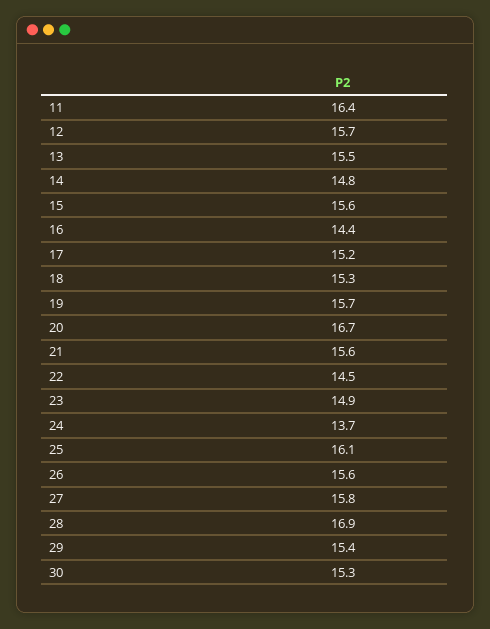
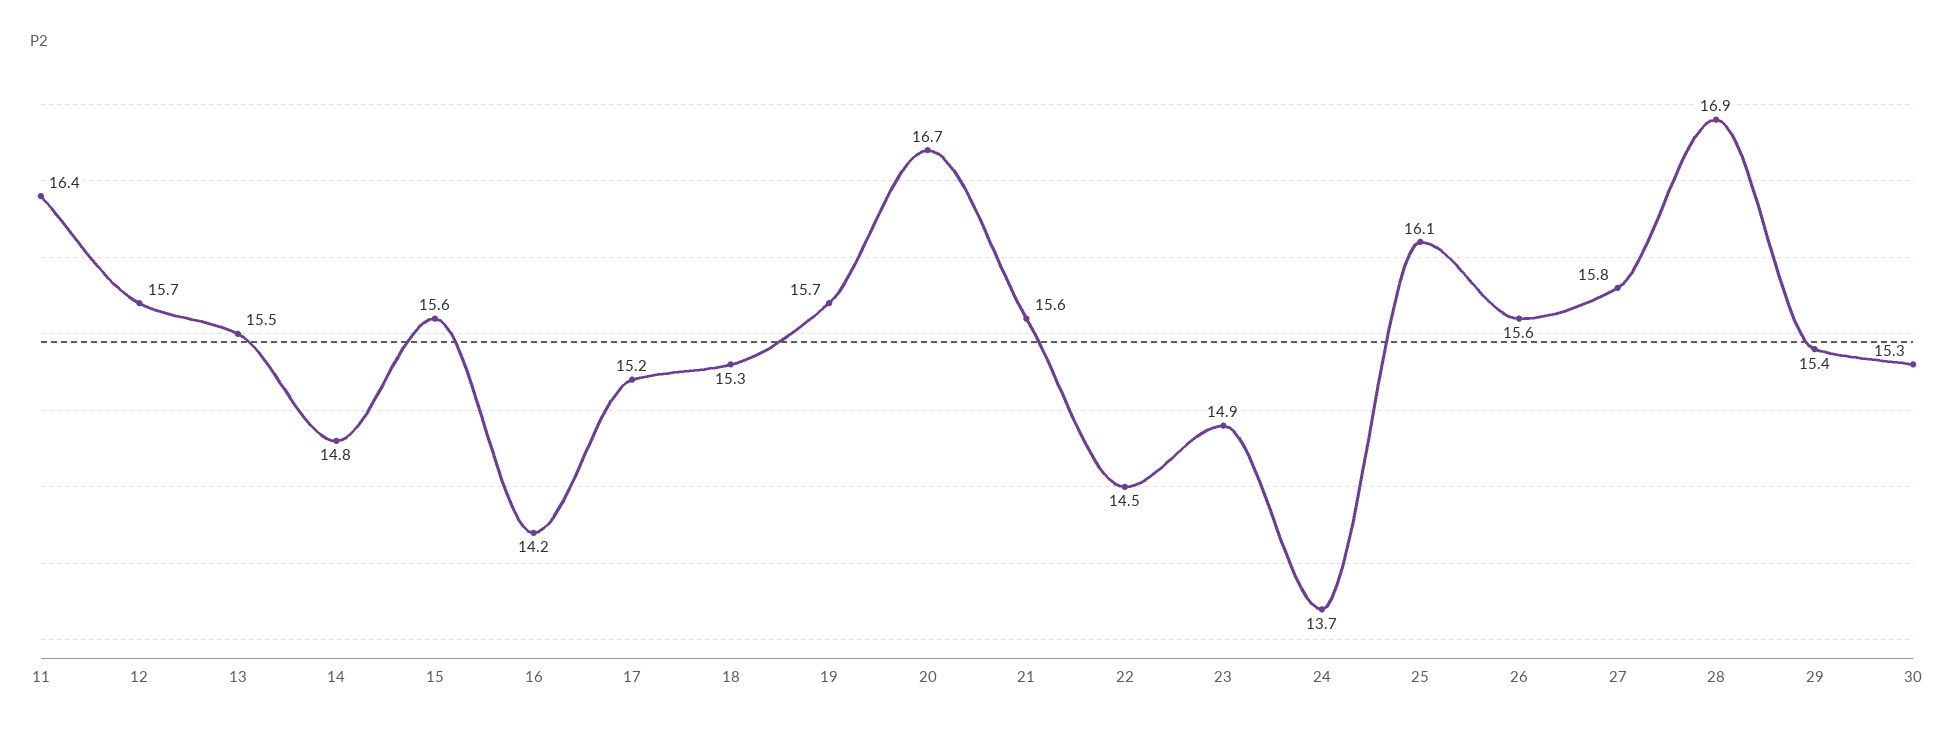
16: 14.4 -> 14.2

